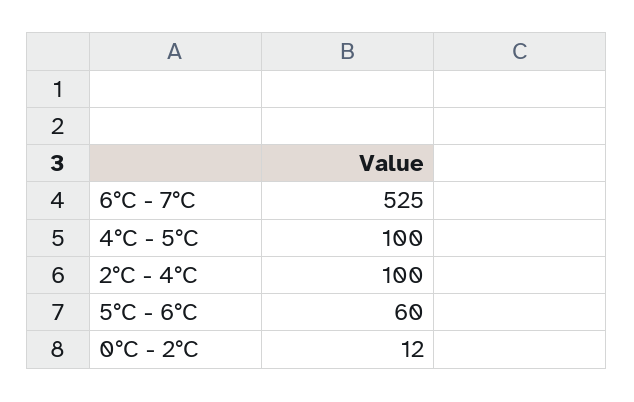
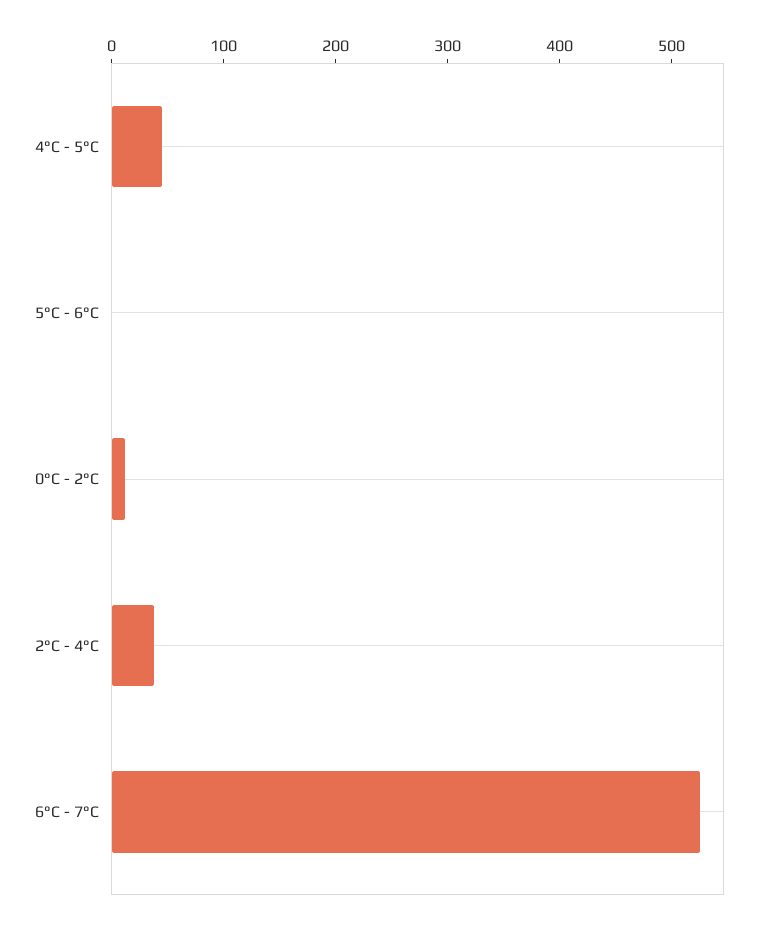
4°C - 5°C: 100 -> 40
2°C - 4°C: 100 -> 40
5°C - 6°C: 60 -> 0

